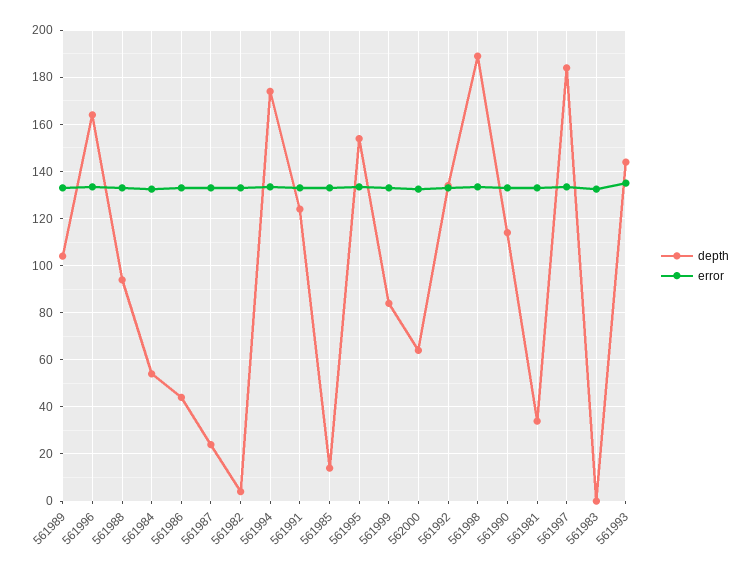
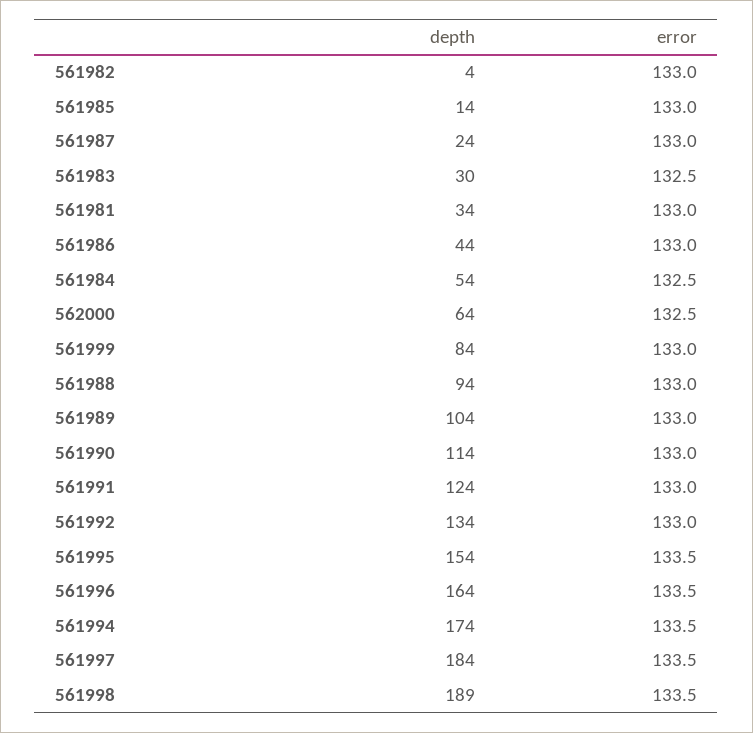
depth, 561983: 0 -> 30
depth, 561993: 145 -> none
error, 561993: 135 -> none

